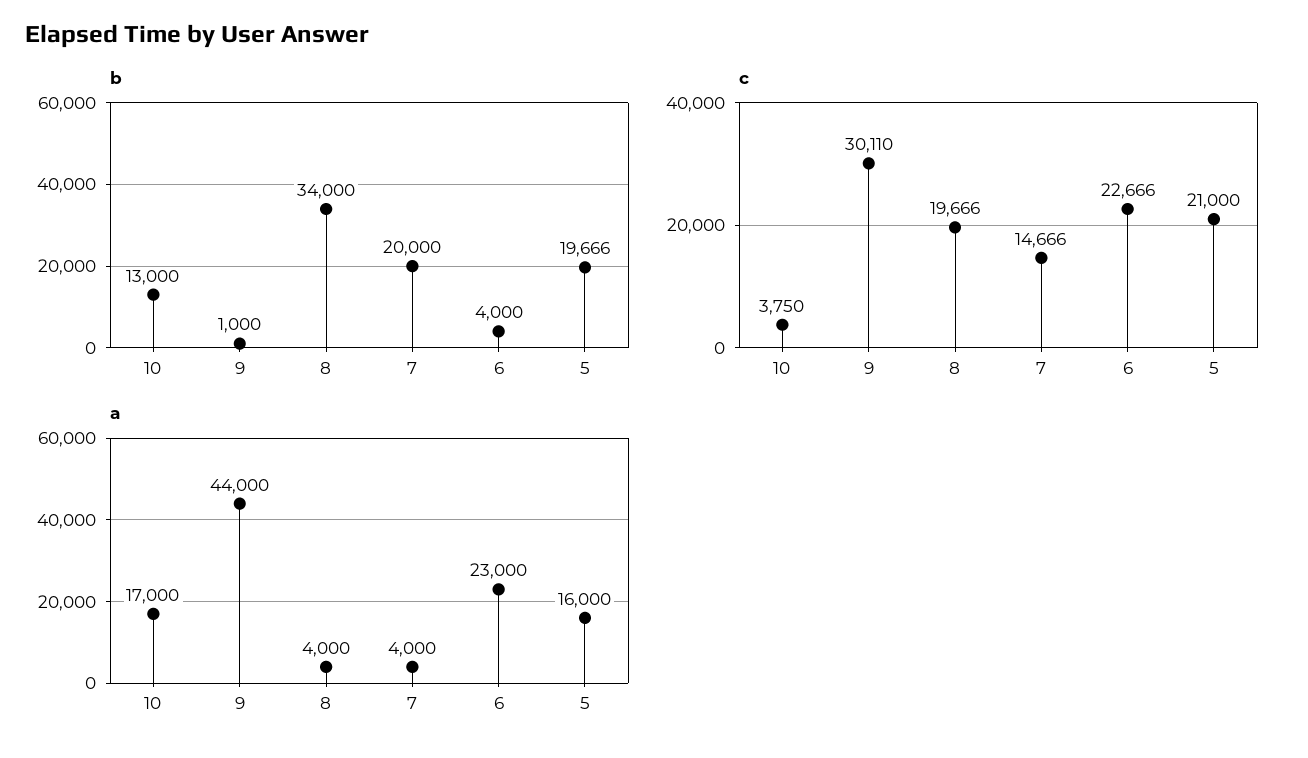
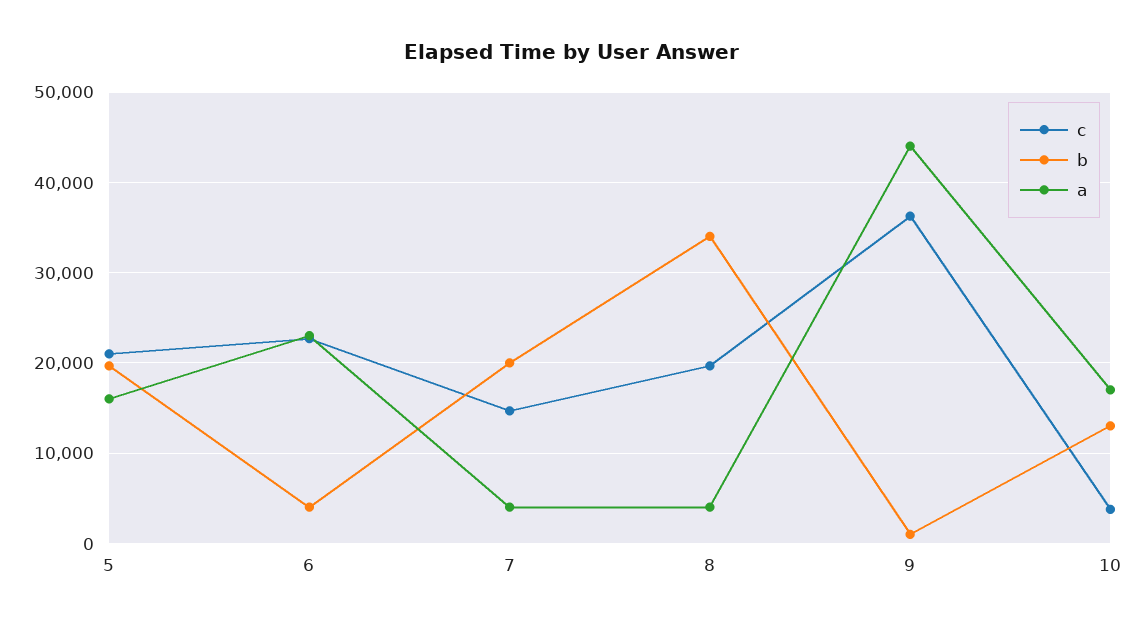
c, 9: 30110 -> 36000

